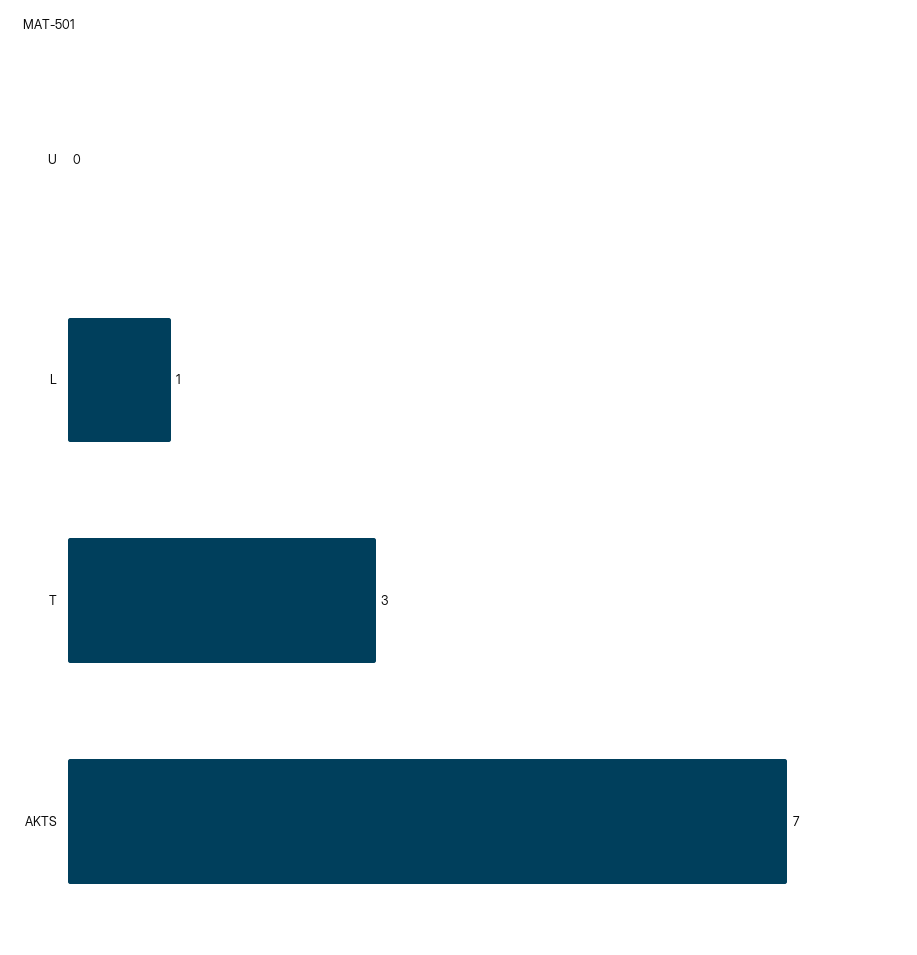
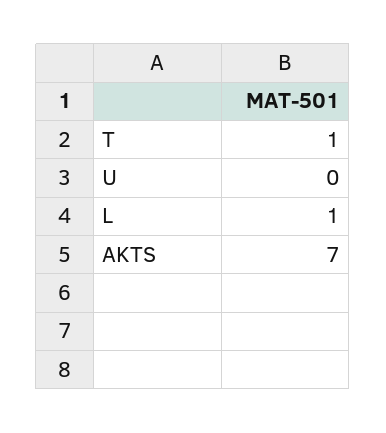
T: 3 -> 1

